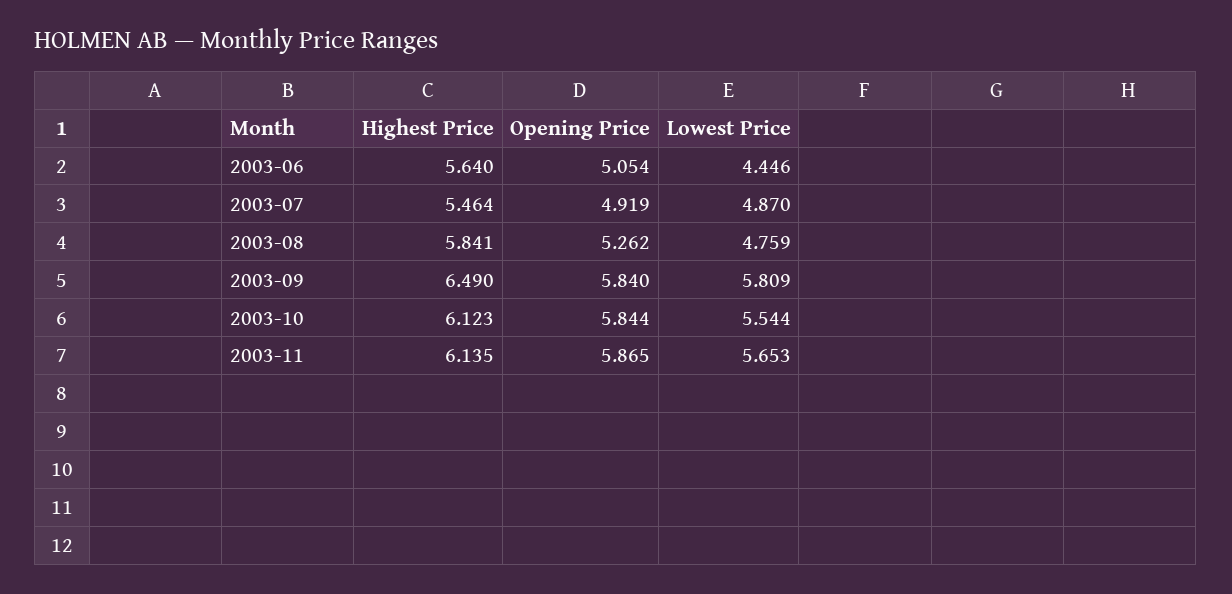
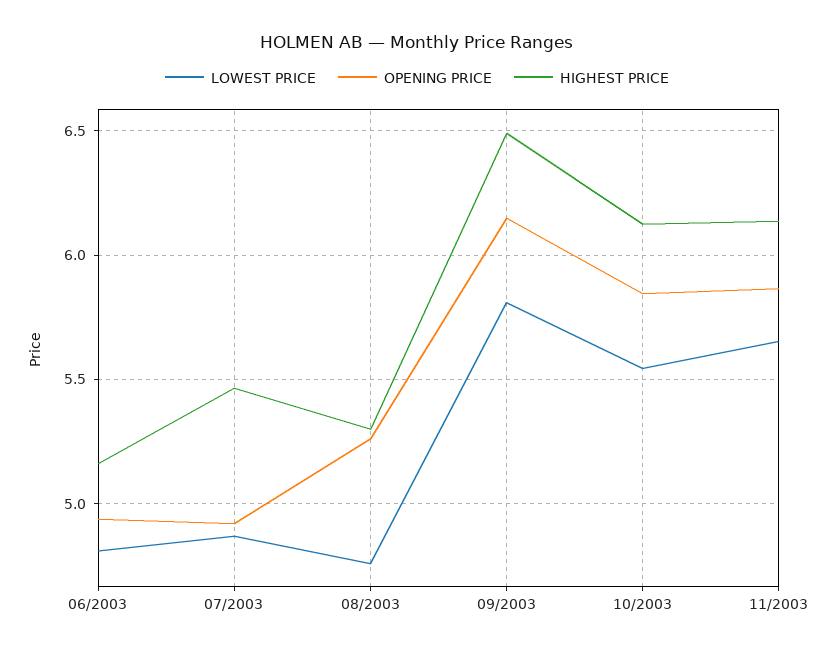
Highest Price, 2003-06: 5.64 -> 5.15
Opening Price, 2003-06: 5.054 -> 4.95
Lowest Price, 2003-06: 4.446 -> 4.8
Highest Price, 2003-08: 5.841 -> 5.3
Opening Price, 2003-09: 5.84 -> 6.15

